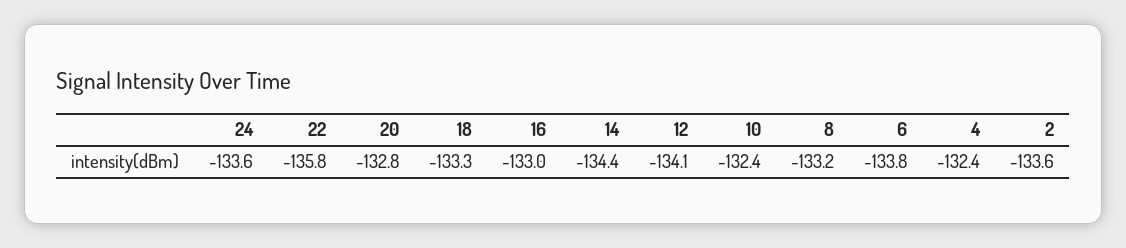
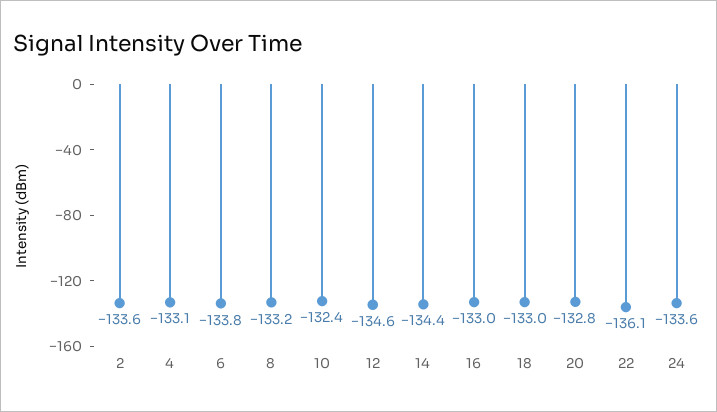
22: -135.8 -> -136.1
18: -133.3 -> -133
12: -134.1 -> -134.6
4: -132.4 -> -133.1

